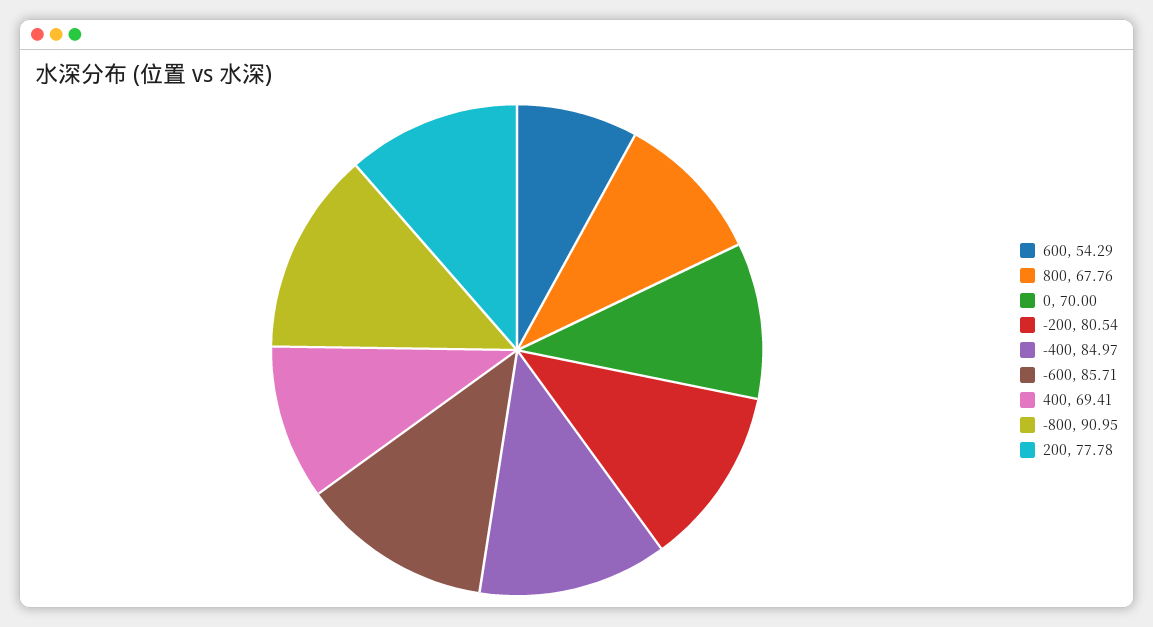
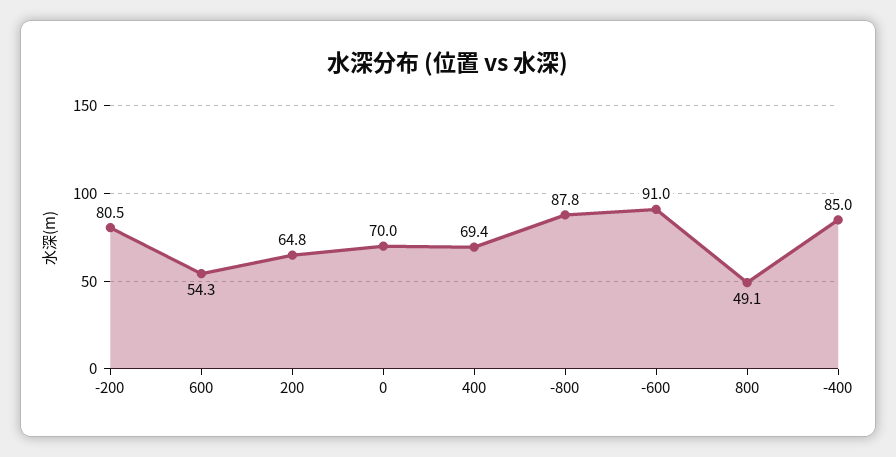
800: 67.76 -> 49.1
-600: 85.71 -> 91
-800: 90.95 -> 87.8
200: 77.78 -> 64.8

